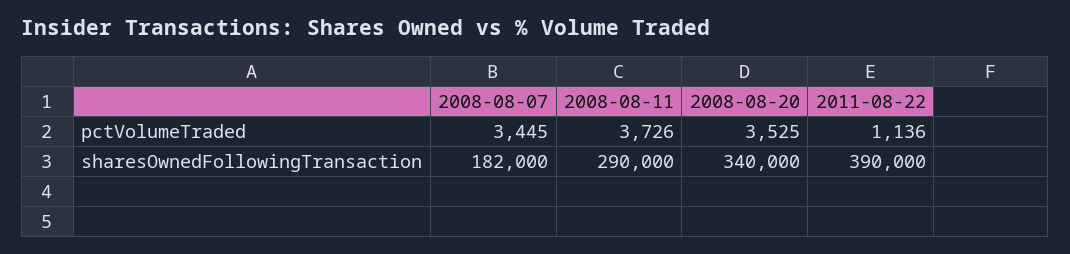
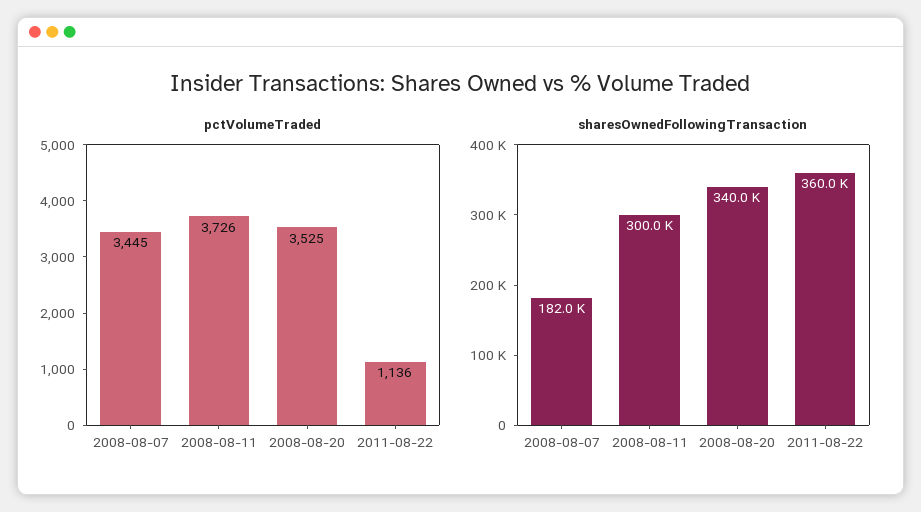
sharesOwnedFollowingTransaction, 2008-08-11: 290000 -> 300000
sharesOwnedFollowingTransaction, 2011-08-22: 390000 -> 360000

